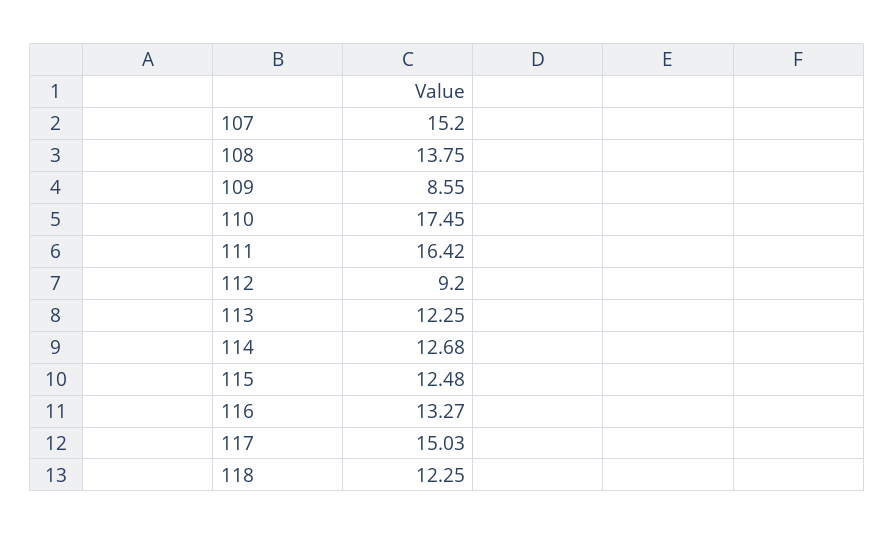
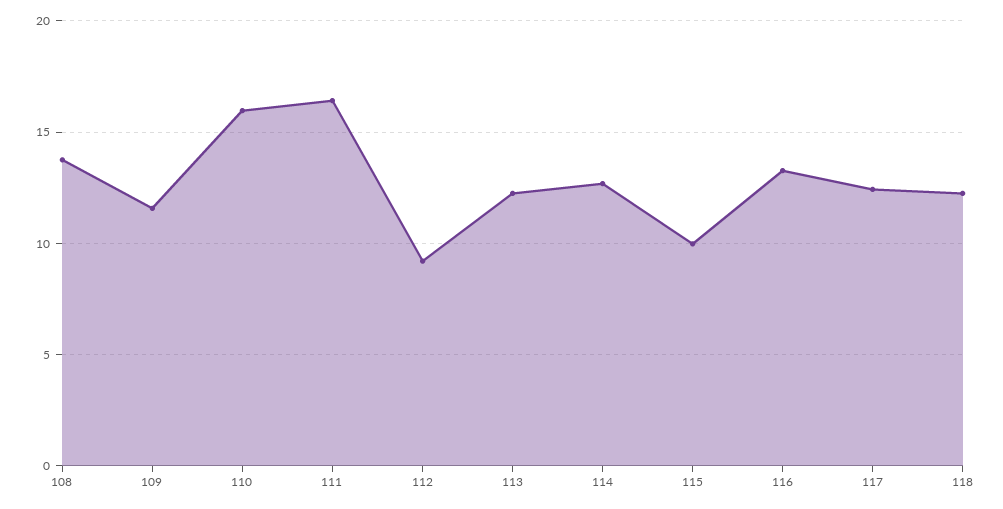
107: 15.2 -> none
109: 8.55 -> 11.5
110: 17.45 -> 16
115: 12.48 -> 10
117: 15.03 -> 12.5

